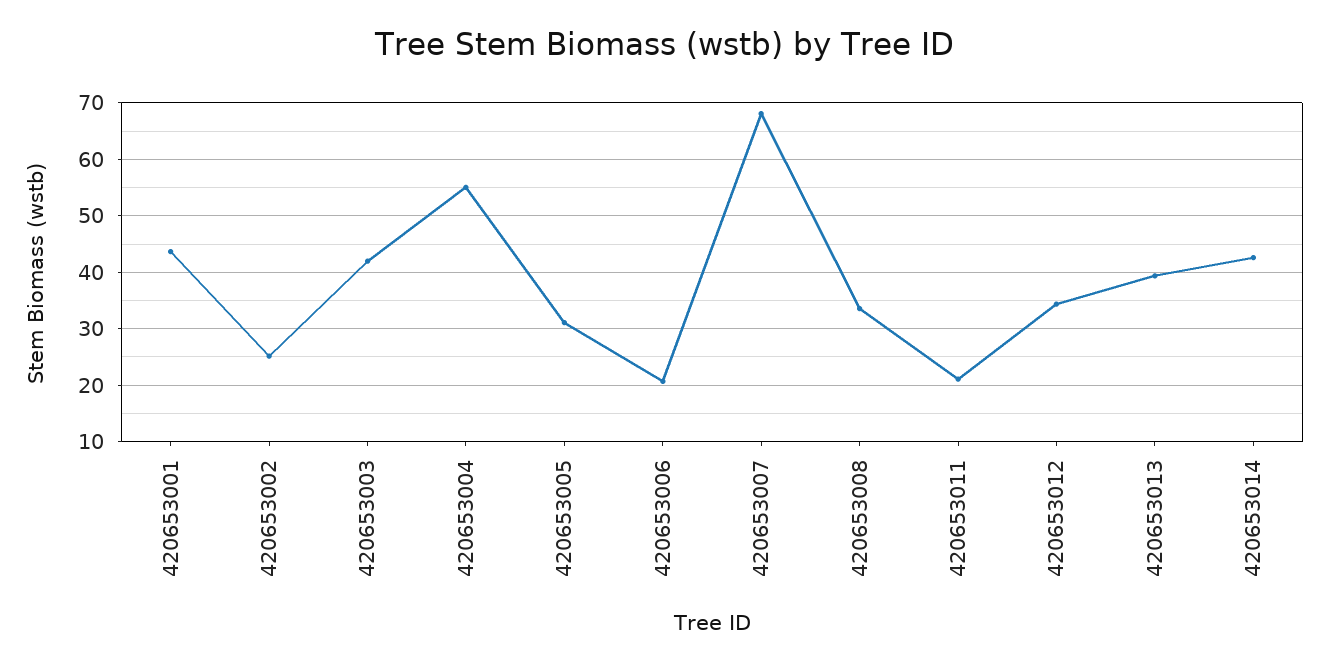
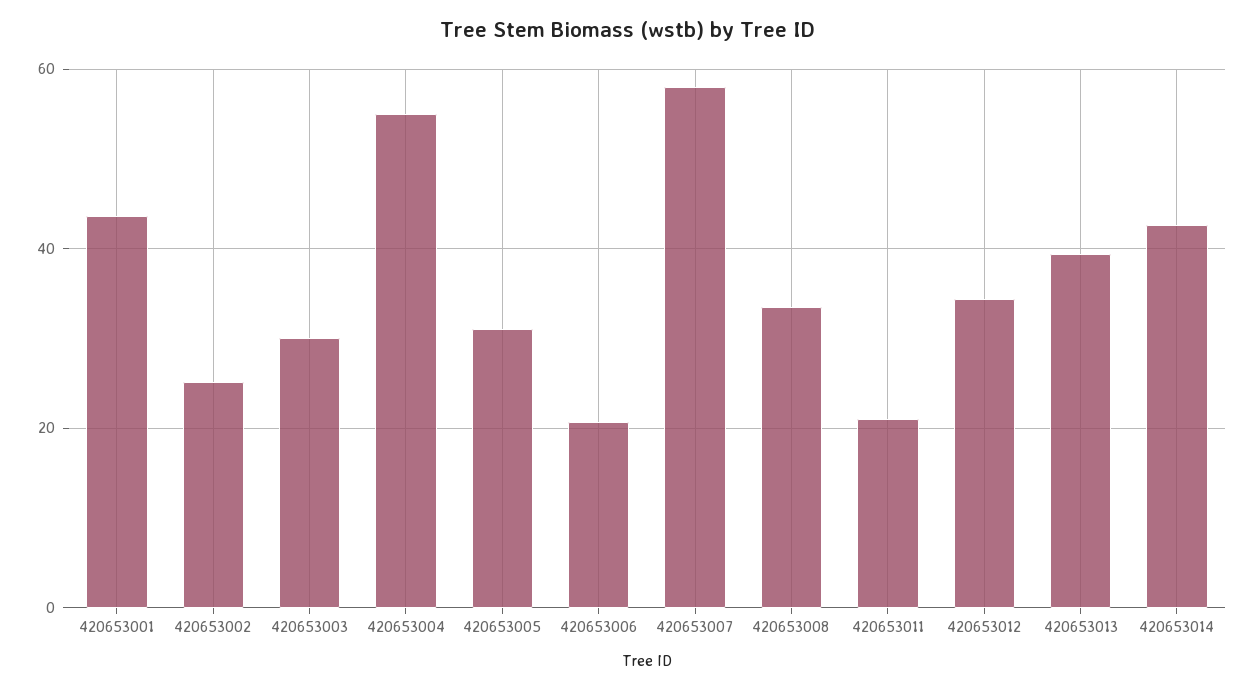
420653003: 42 -> 30
420653007: 68 -> 58

